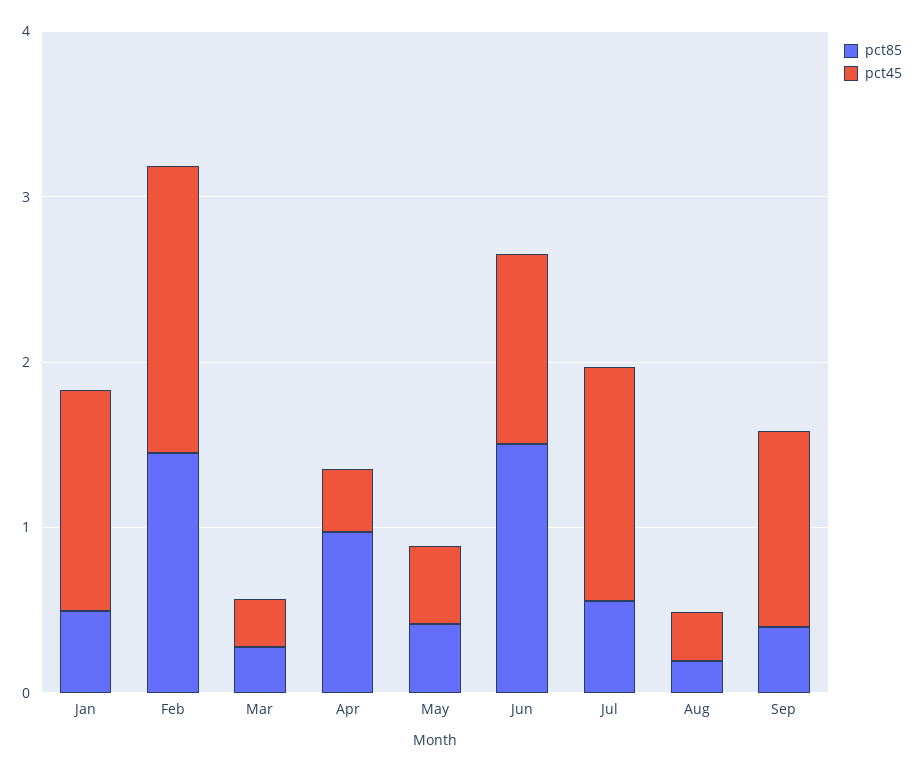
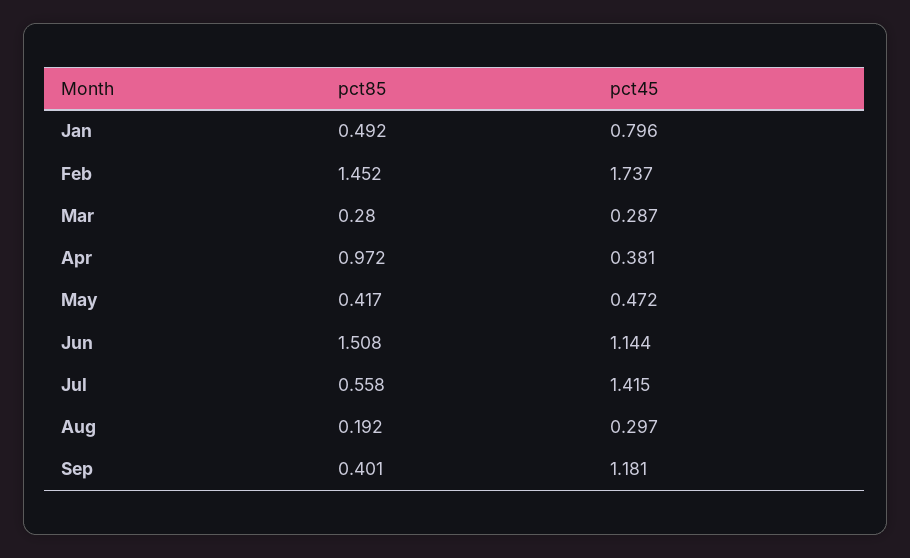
pct45, Jan: 1.4 -> 0.796

